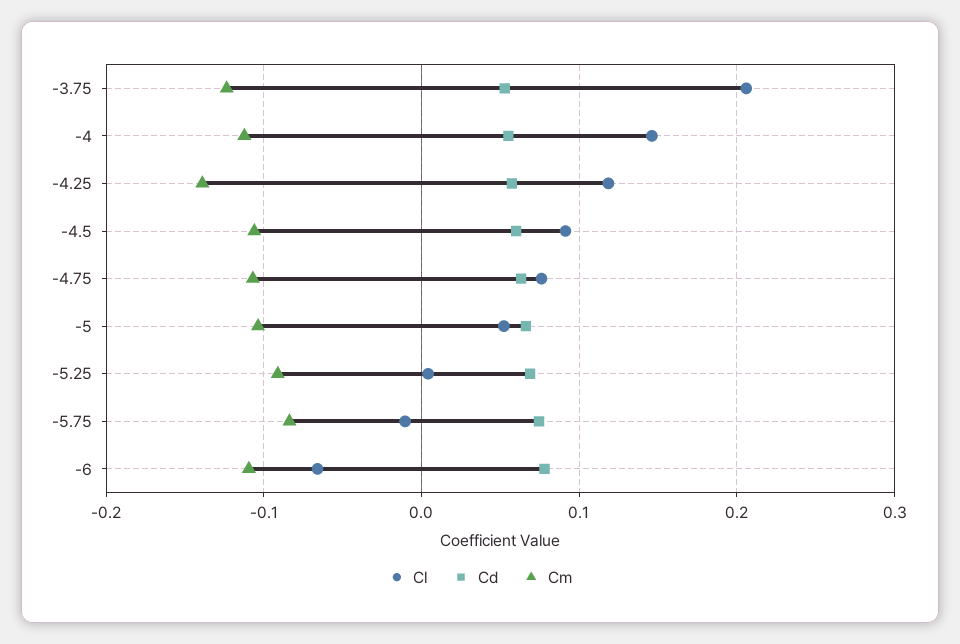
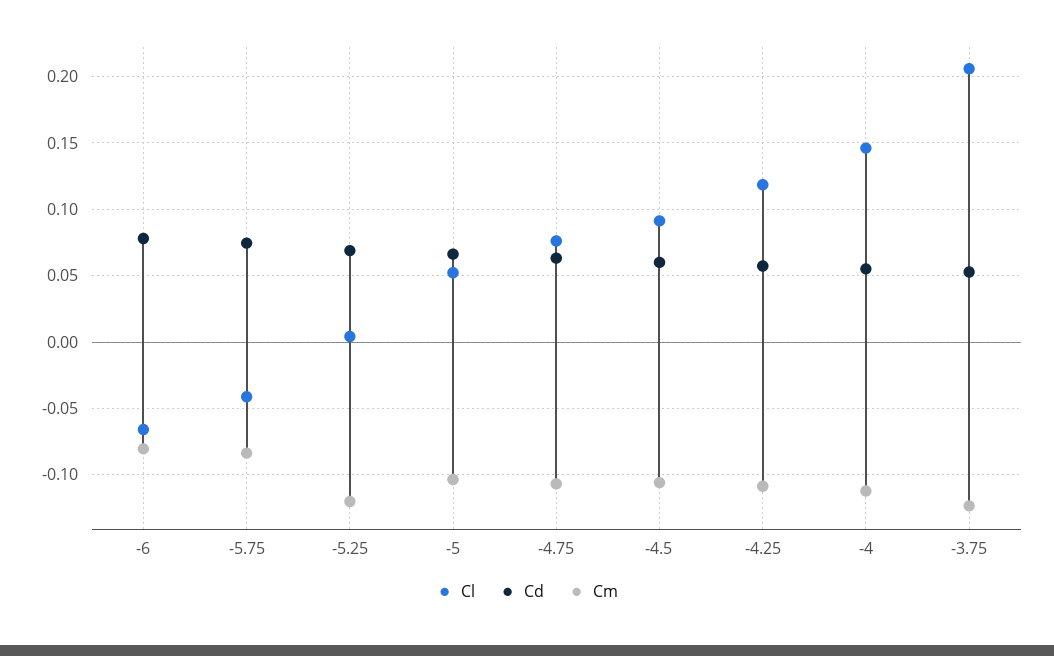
Cm, -4.25: -0.14 -> -0.11
Cm, -5.25: -0.09 -> -0.12
Cl, -5.75: -0.01 -> -0.04
Cm, -6: -0.11 -> -0.08

